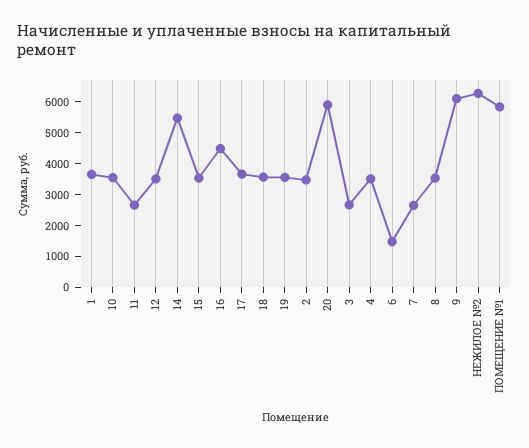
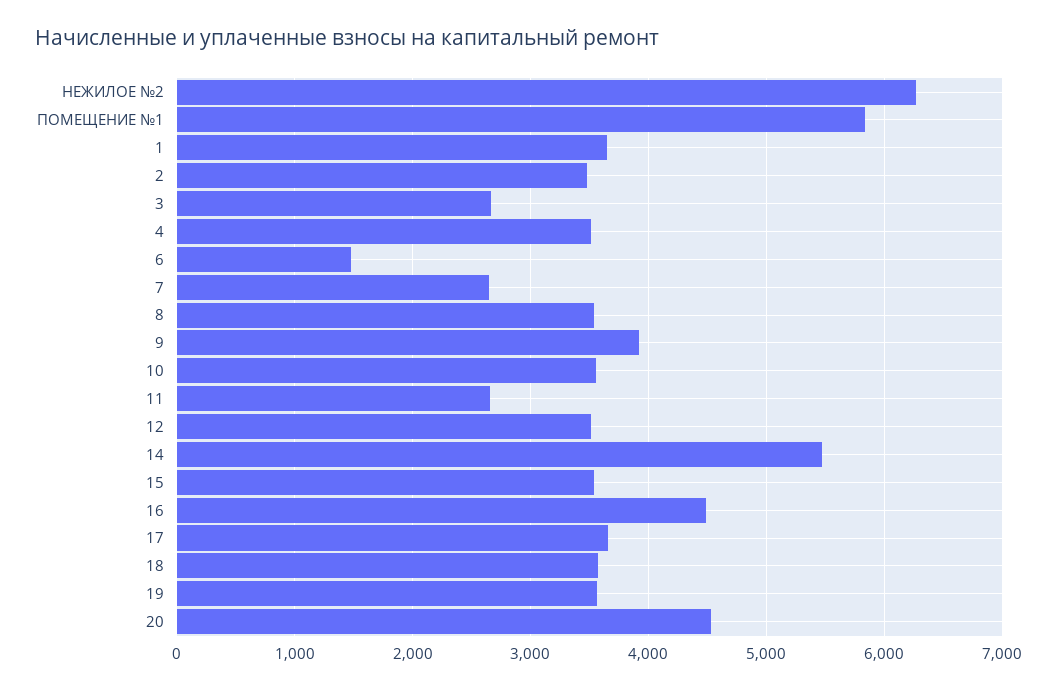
20: 6000 -> 4500
9: 6000 -> 3900

